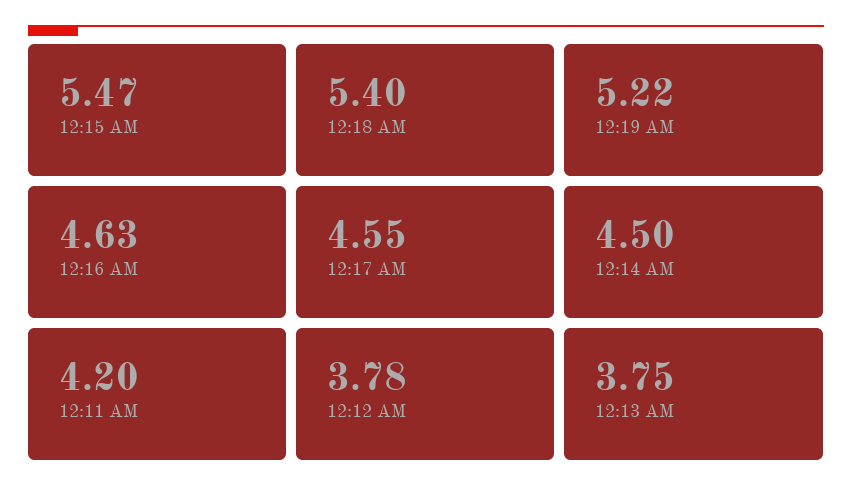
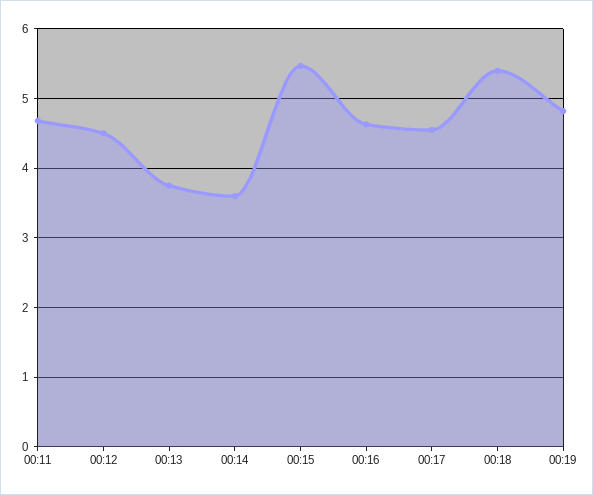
12:19 AM: 5.22 -> 4.8
12:14 AM: 4.5 -> 3.6
12:11 AM: 4.2 -> 4.7
12:12 AM: 3.78 -> 4.5

